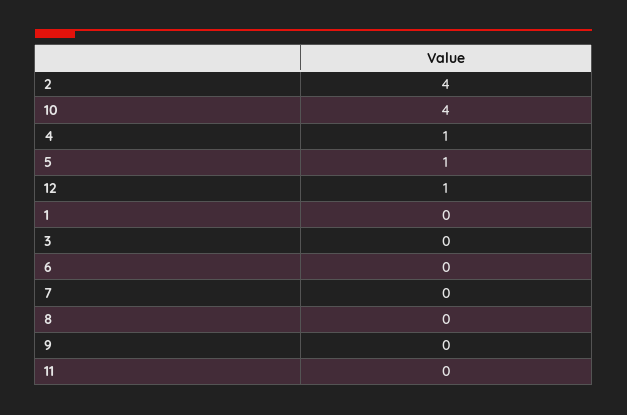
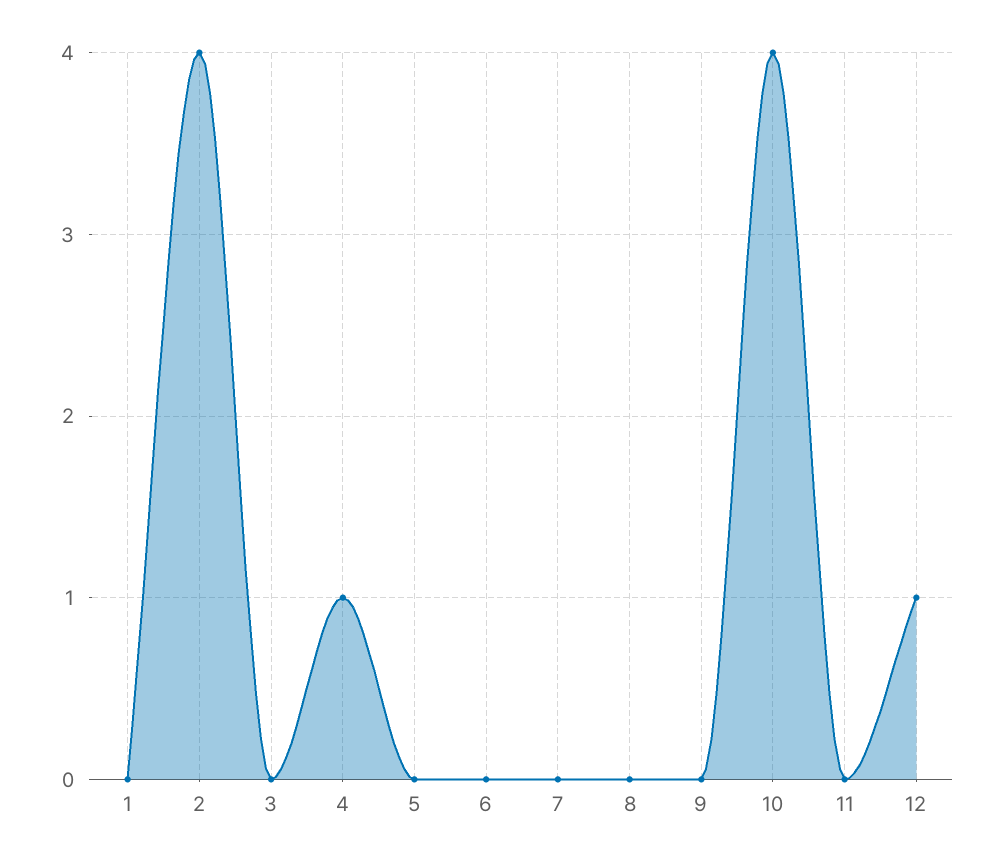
5: 1 -> 0

